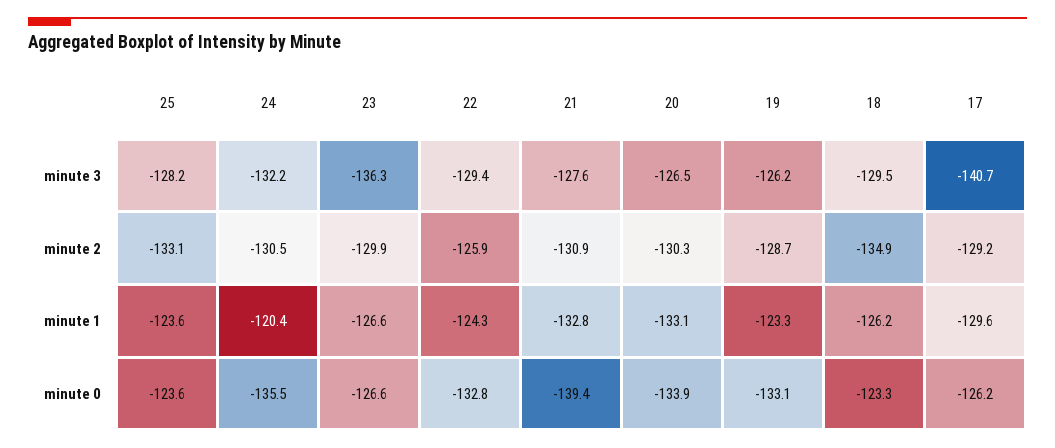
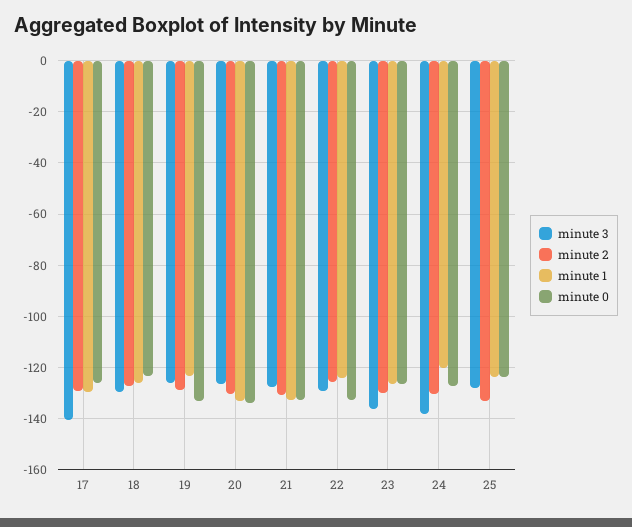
minute 3, 24: -132.2 -> -137.5
minute 2, 18: -134.9 -> -127.5
minute 0, 24: -135.5 -> -127.5
minute 0, 21: -139.4 -> -132.5

